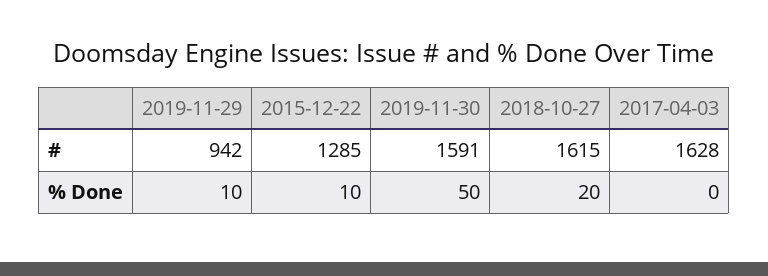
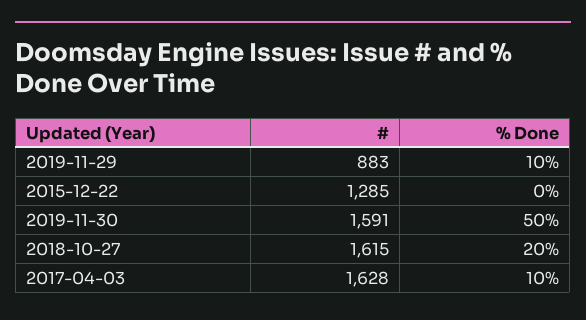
2019-11-29, #: 942 -> 883
2015-12-22, % Done: 10 -> 0
2017-04-03, % Done: 0 -> 10

